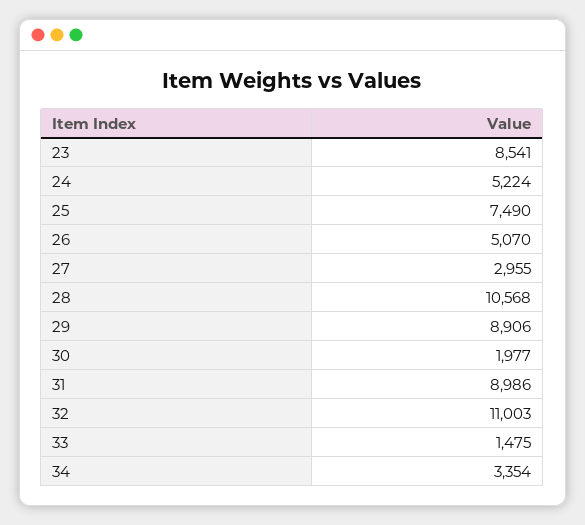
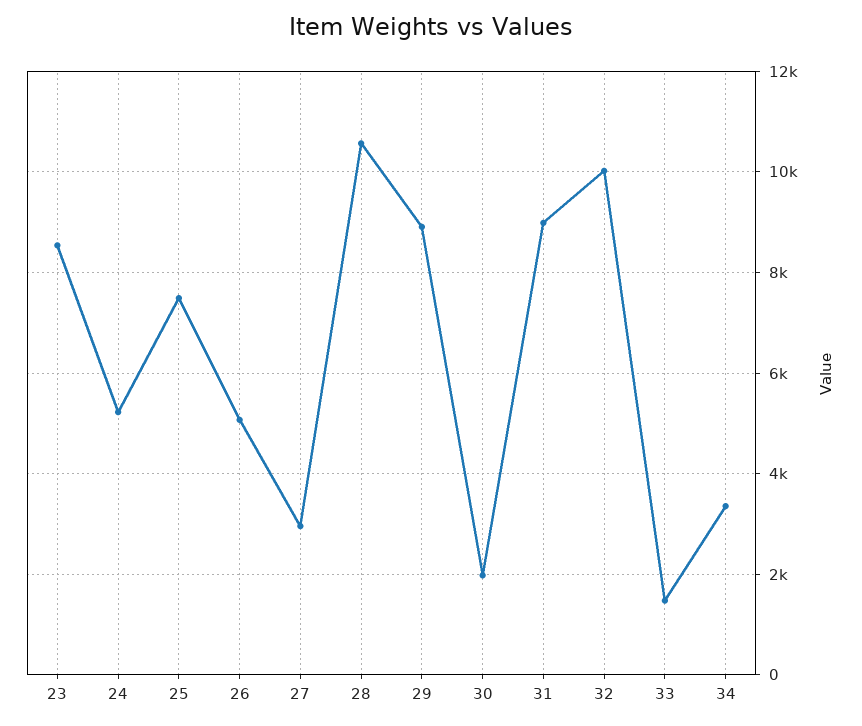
32: 11003 -> 10000

